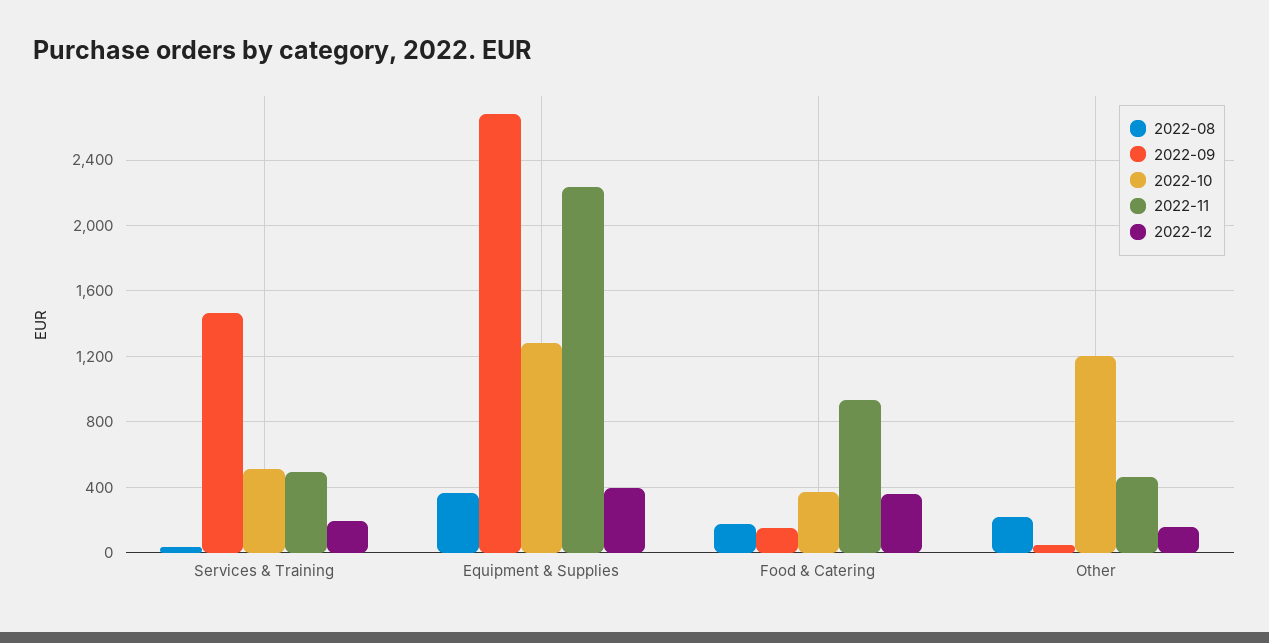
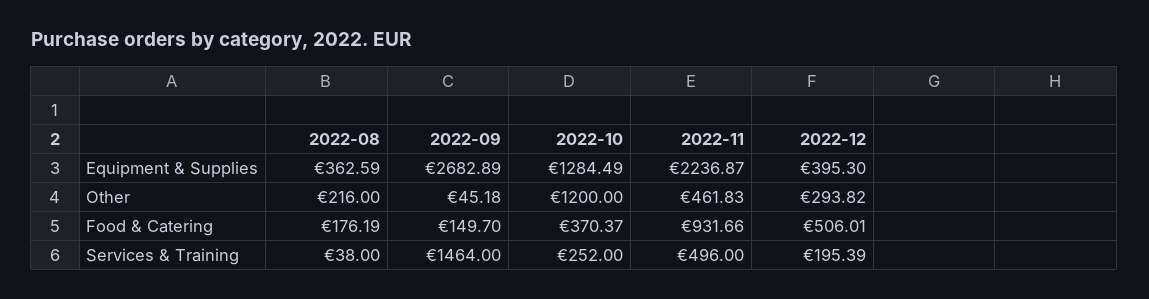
2022-10, Services & Training: 500 -> 252
2022-12, Food & Catering: 350 -> 506.01
2022-12, Other: 150 -> 293.82

